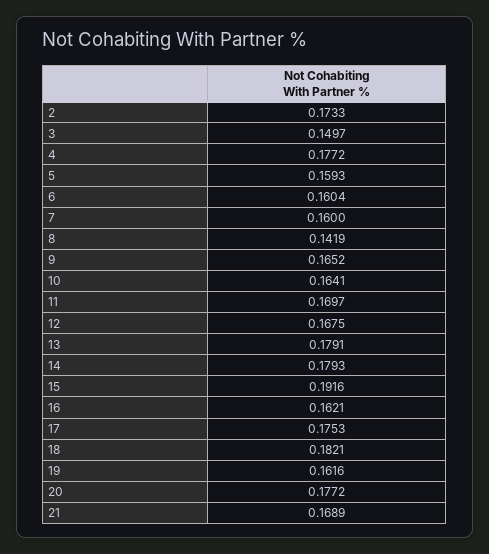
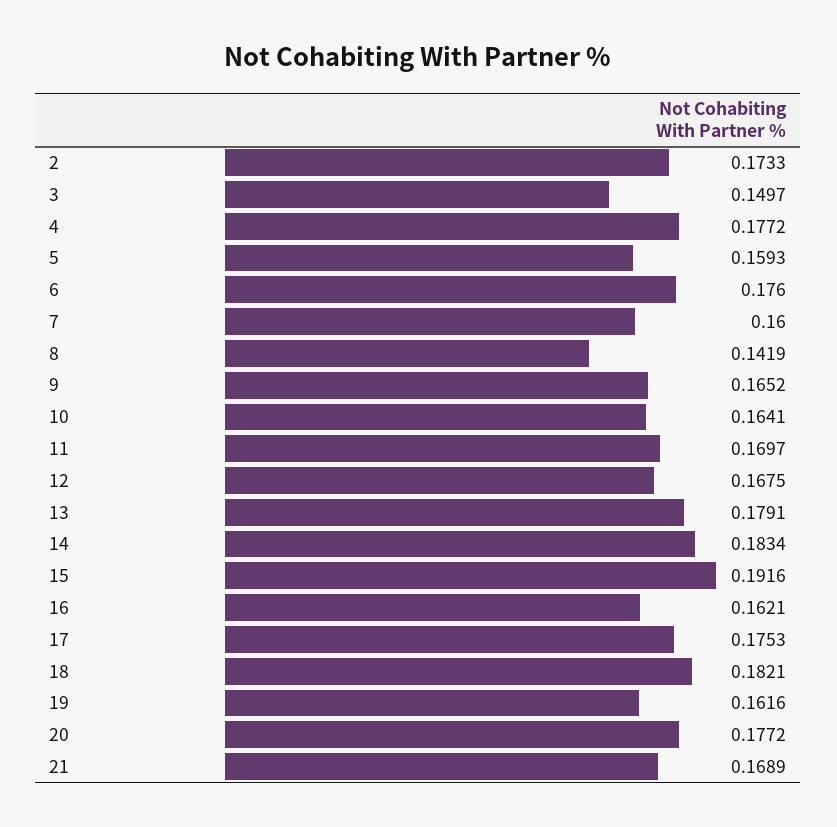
6: 0.1604 -> 0.176
14: 0.1793 -> 0.1834

